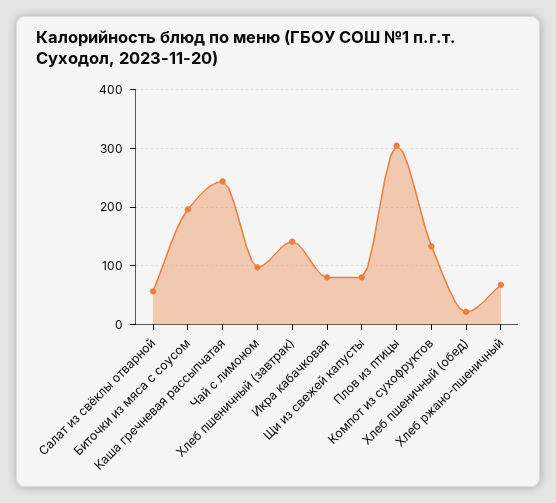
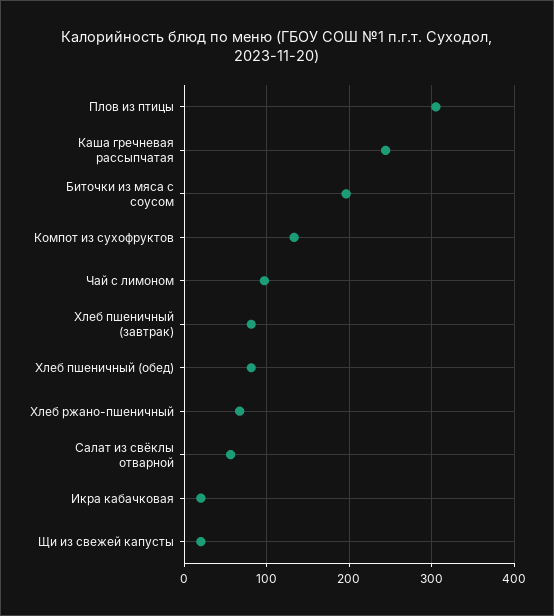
Хлеб пшеничный (завтрак): 140 -> 80
Икра кабачковая: 80 -> 20
Щи из свежей капусты: 80 -> 20
Хлеб пшеничный (обед): 20 -> 80

